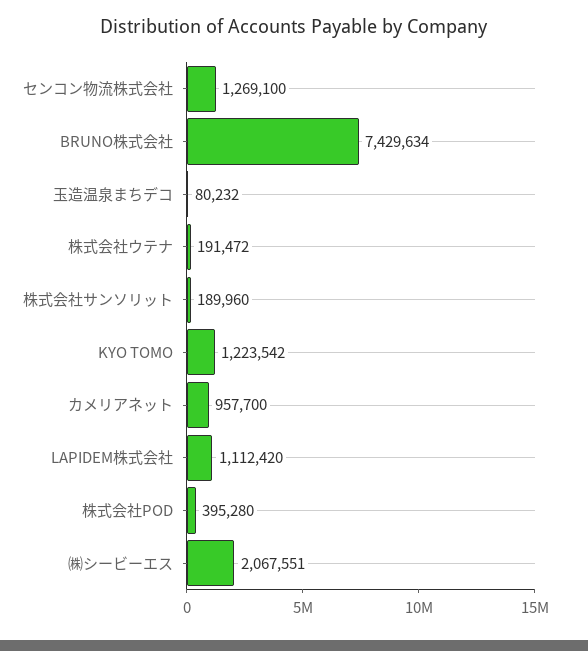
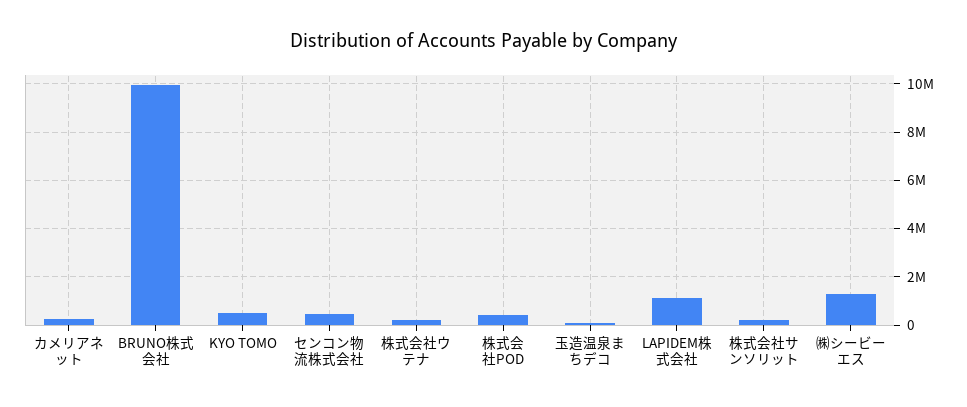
センコン物流株式会社: 1269100 -> 500000
BRUNO株式会社: 7429634 -> 10000000
KYO TOMO: 1223542 -> 500000
カメリアネット: 957700 -> 250000
㈱シービーエス: 2067551 -> 1250000

